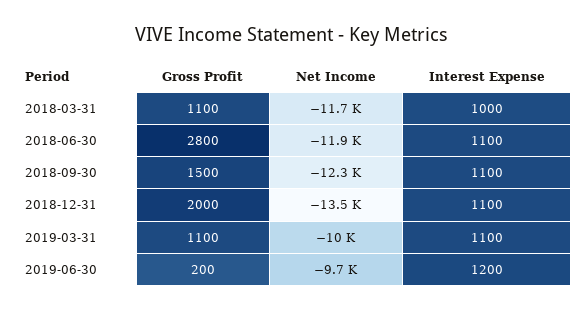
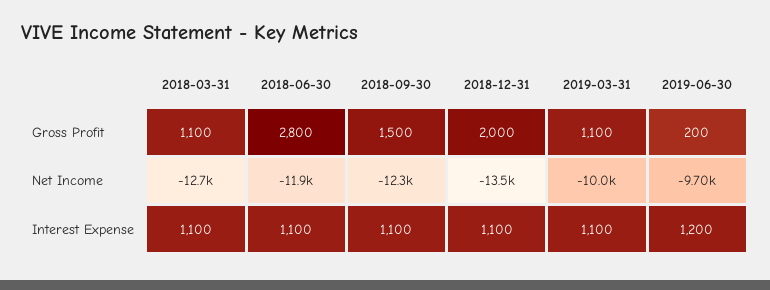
Net Income, 2018-03-31: -11700 -> -12700
Interest Expense, 2018-03-31: 1000 -> 1100

